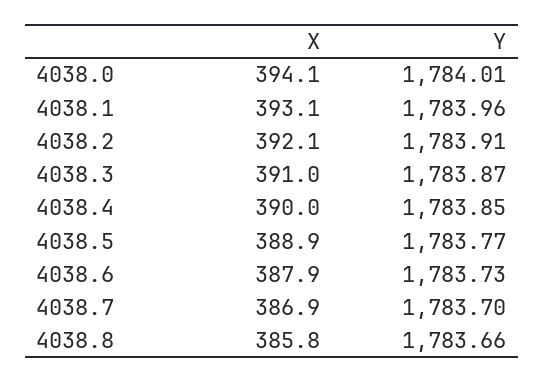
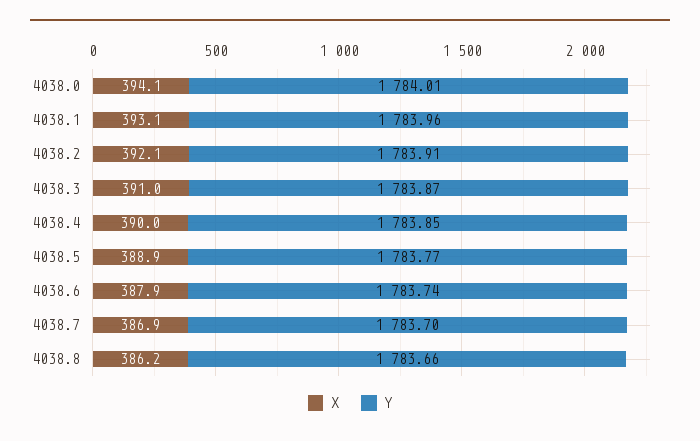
Y, 4038.6: 1783.73 -> 1783.74
X, 4038.8: 385.8 -> 386.2

